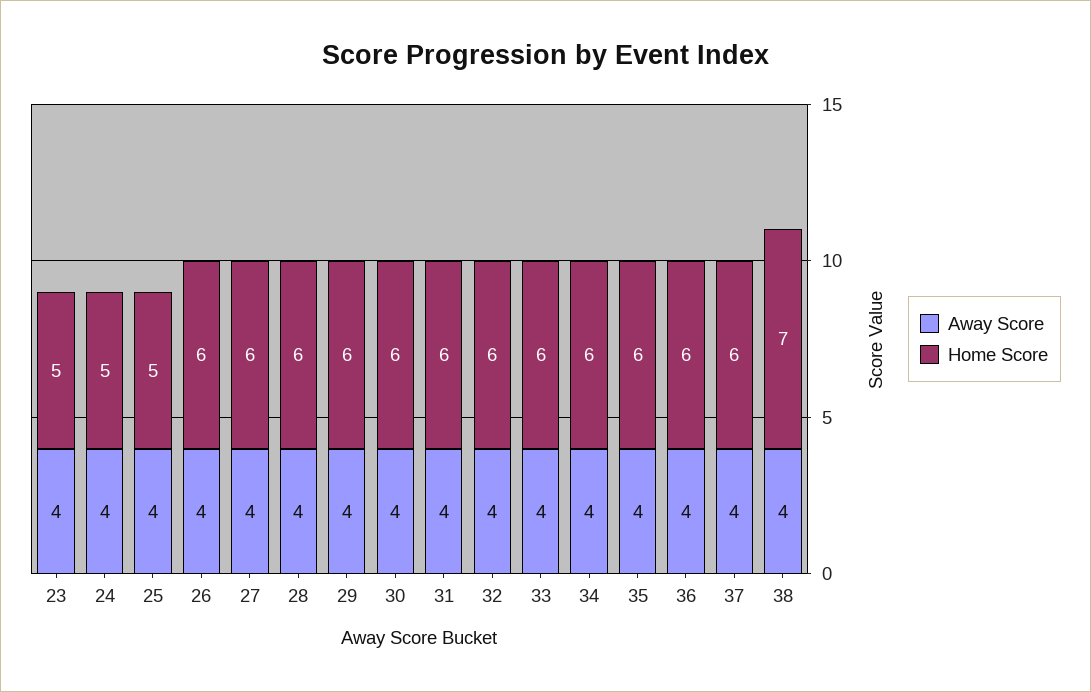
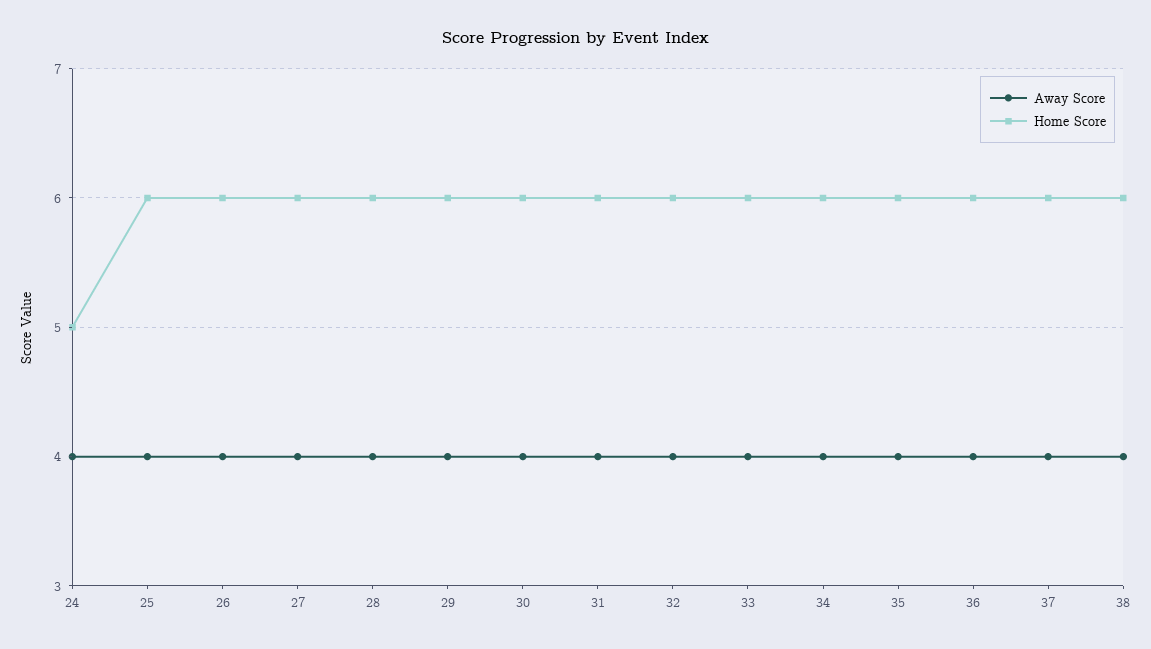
Away Score, 23: 4 -> none
Home Score, 23: 5 -> none
Home Score, 25: 5 -> 6
Home Score, 38: 7 -> 6

